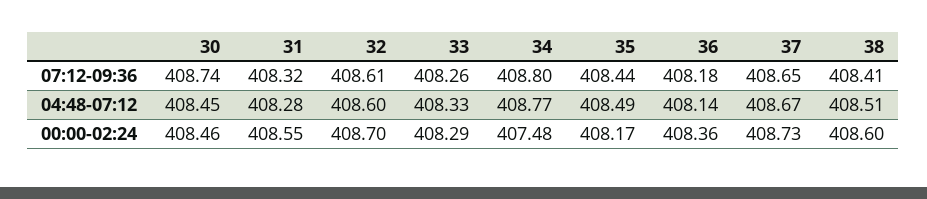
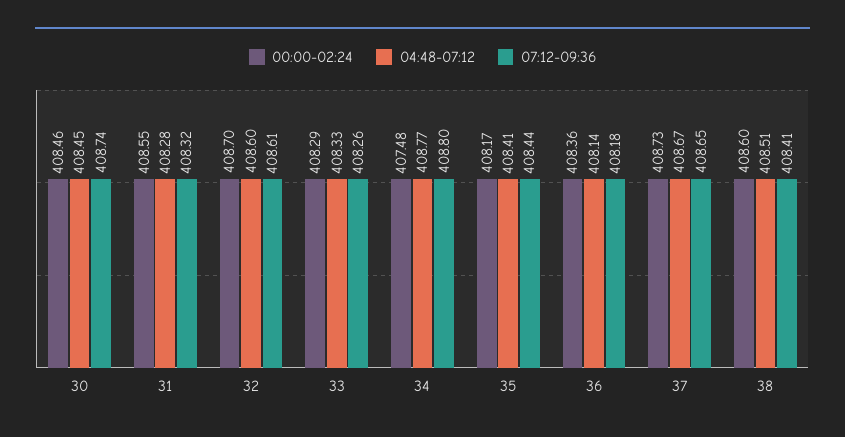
04:48-07:12, 35: 408.49 -> 408.41

